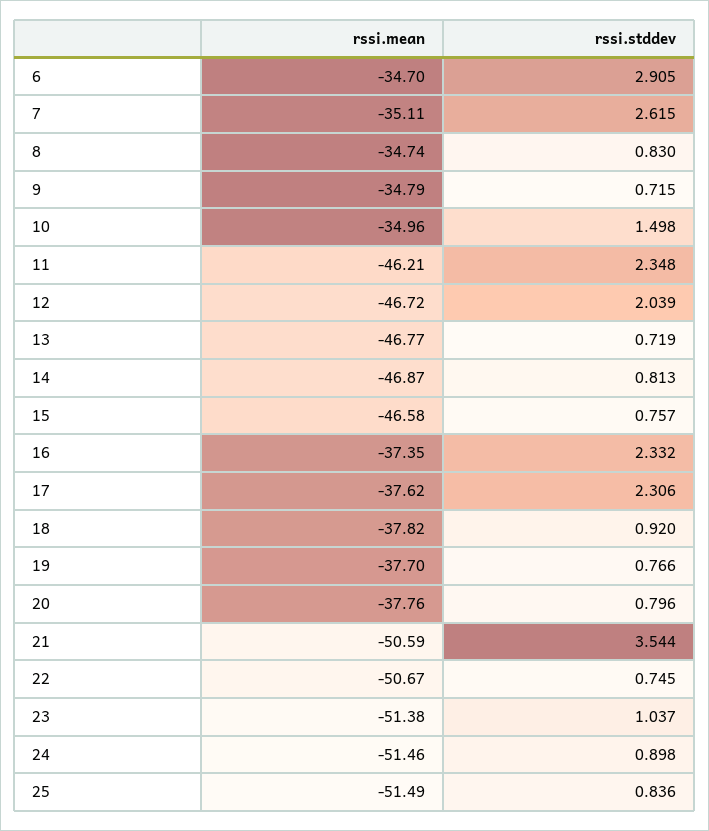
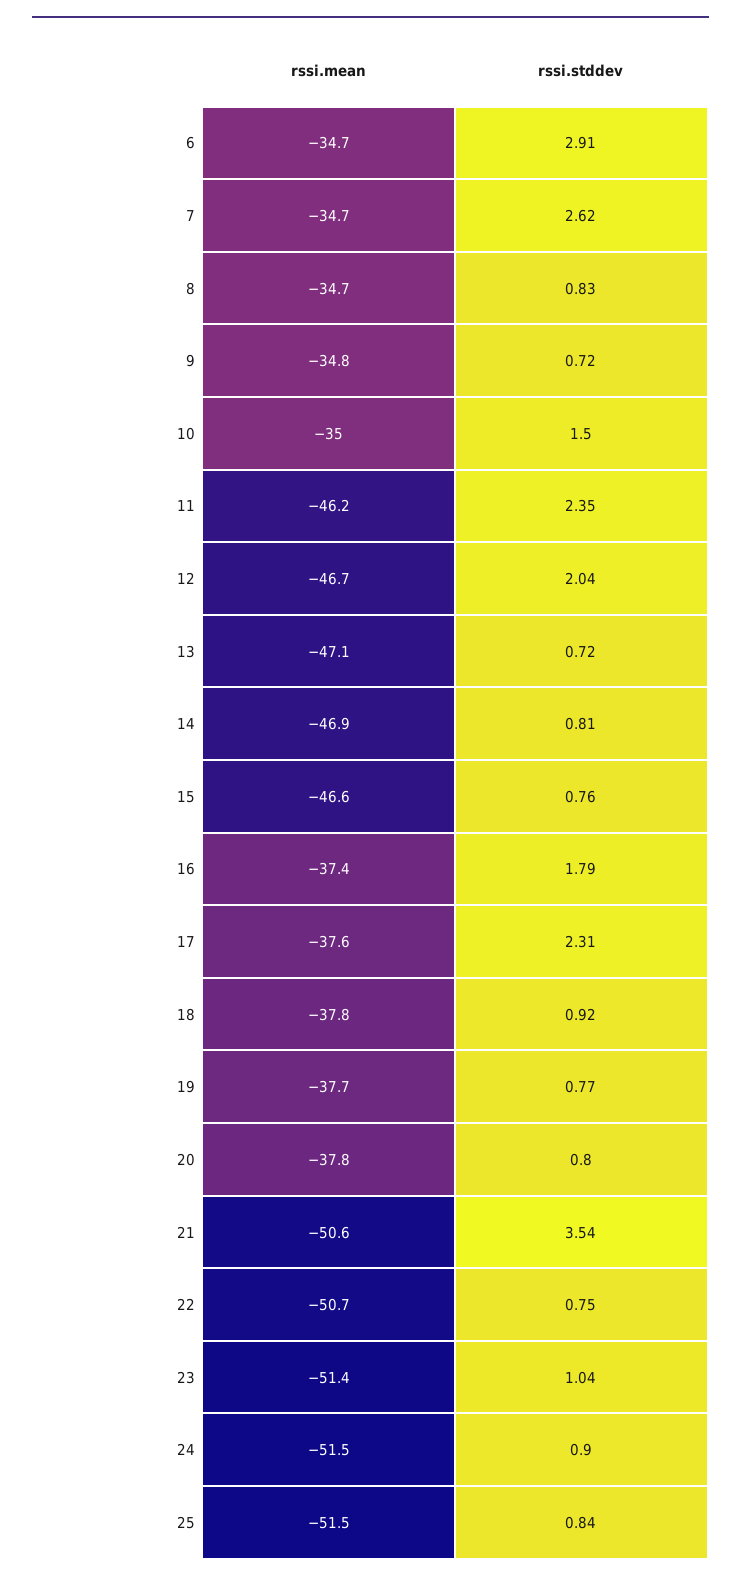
rssi.mean, 7: -35.11 -> -34.7
rssi.mean, 13: -46.77 -> -47.1
rssi.stddev, 16: 2.332 -> 1.79

